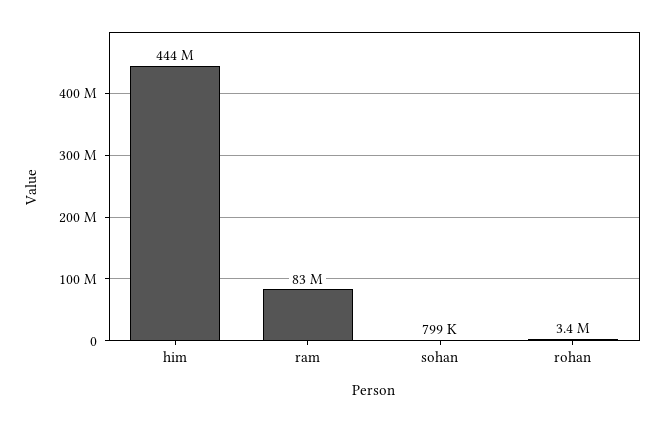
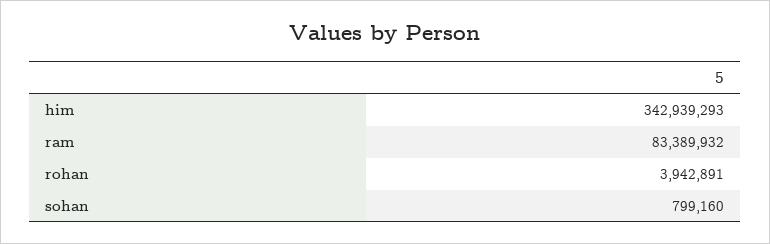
him: 444000000 -> 342939293
rohan: 3400000 -> 3942891

